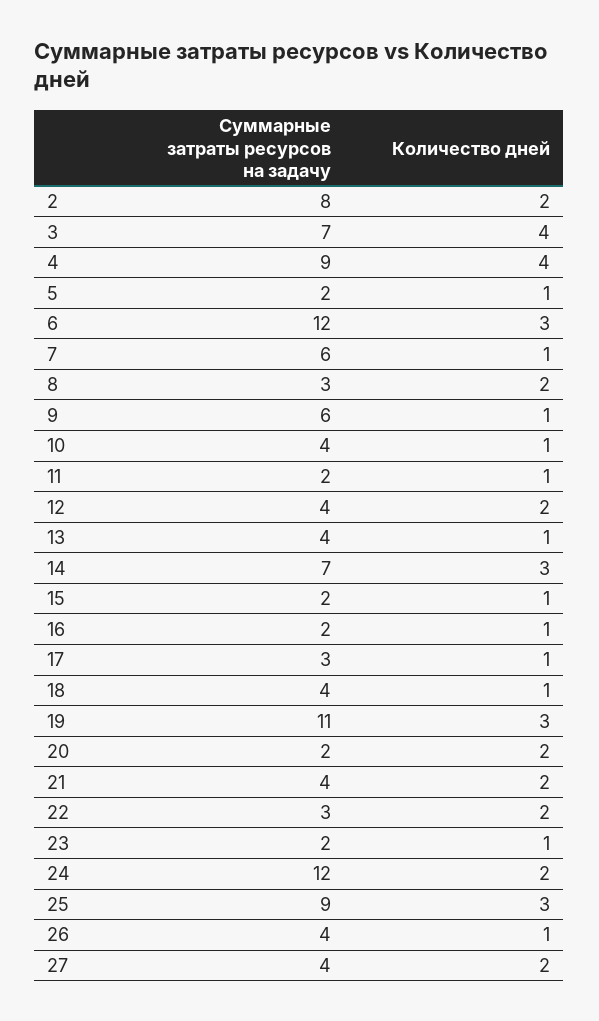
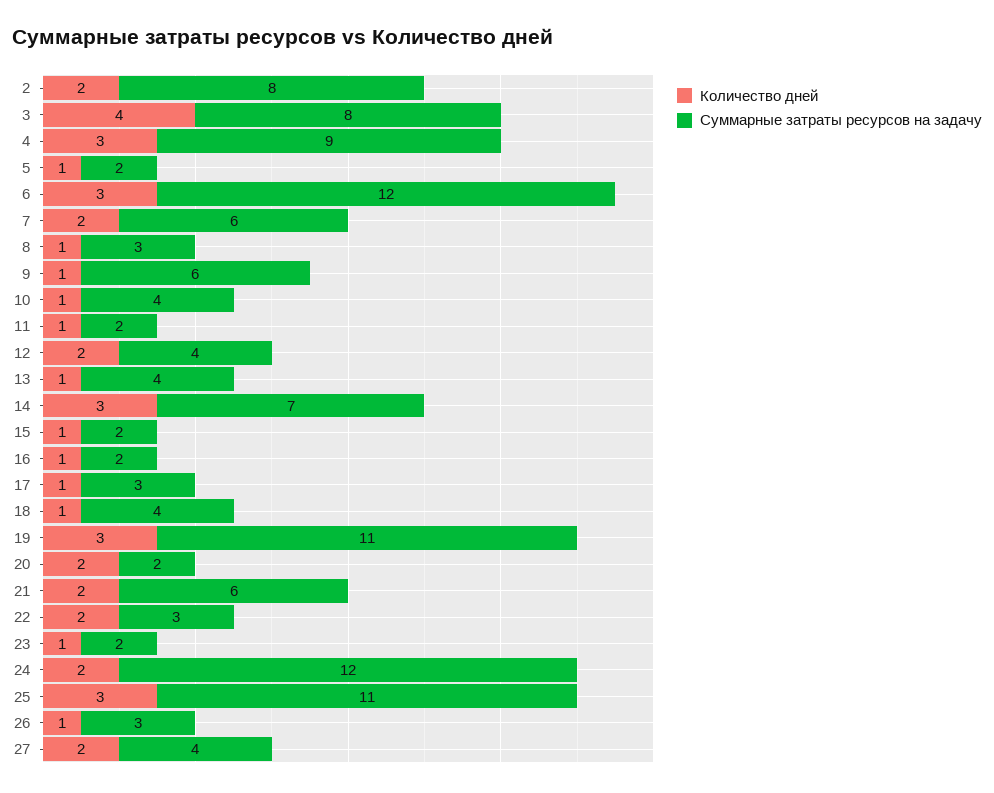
Суммарные затраты ресурсов на задачу, 3: 7 -> 8
Количество дней, 4: 4 -> 3
Количество дней, 7: 1 -> 2
Количество дней, 8: 2 -> 1
Суммарные затраты ресурсов на задачу, 21: 4 -> 6
Суммарные затраты ресурсов на задачу, 25: 9 -> 11
Суммарные затраты ресурсов на задачу, 26: 4 -> 3

